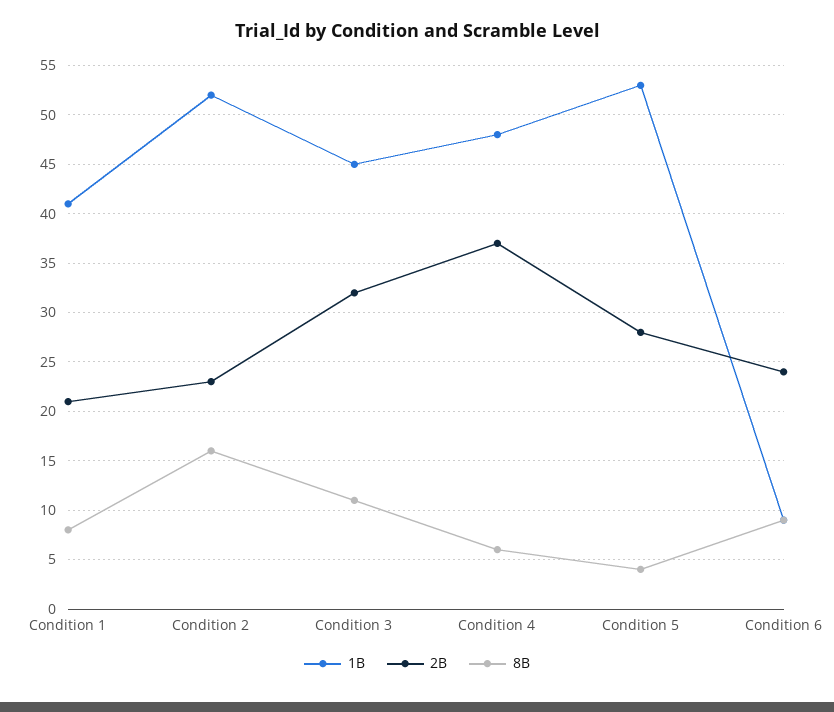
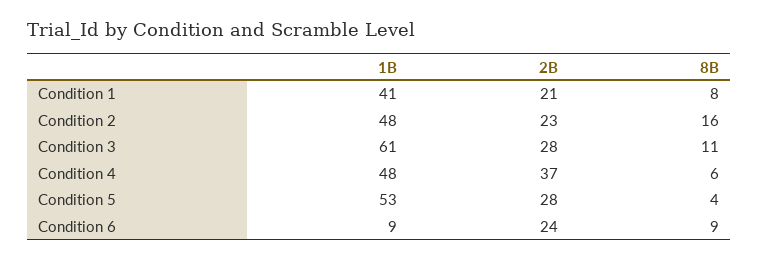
1B, Condition 2: 52 -> 48
1B, Condition 3: 45 -> 61
2B, Condition 3: 32 -> 28

